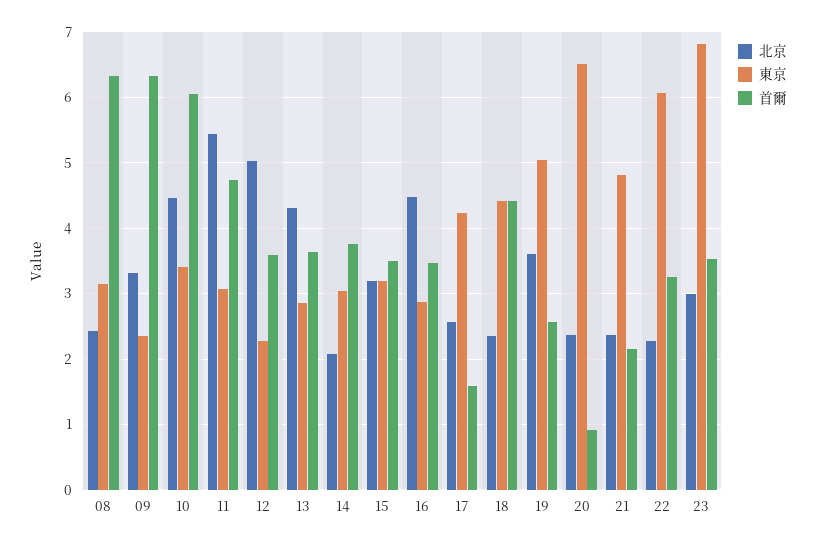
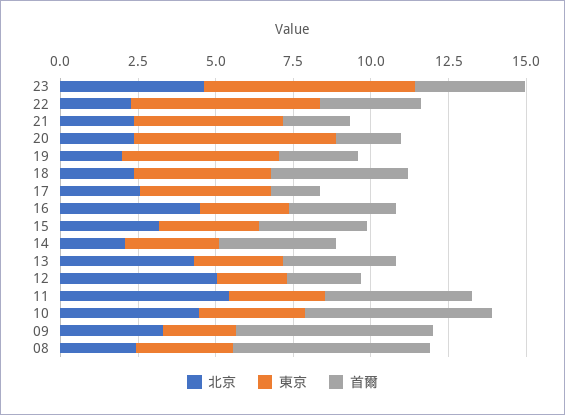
首爾, 12: 3.6 -> 2.5
北京, 19: 3.6 -> 2
首爾, 20: 0.9 -> 2
北京, 23: 3 -> 4.5

